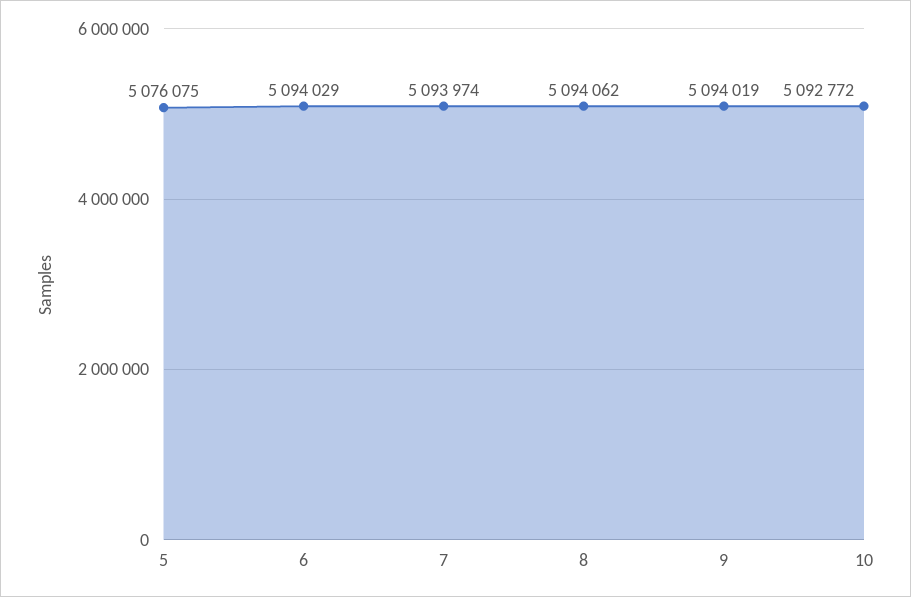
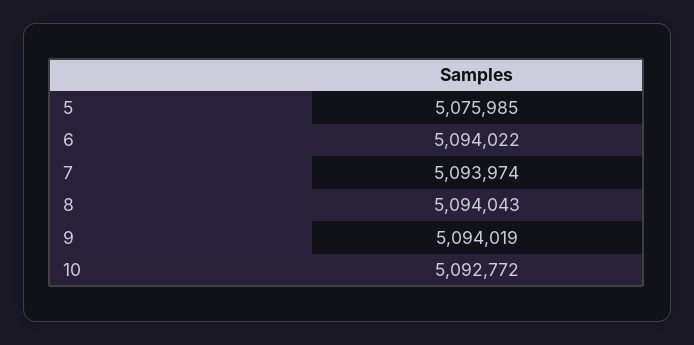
5: 5076075 -> 5075985
6: 5094029 -> 5094022
8: 5094062 -> 5094043

